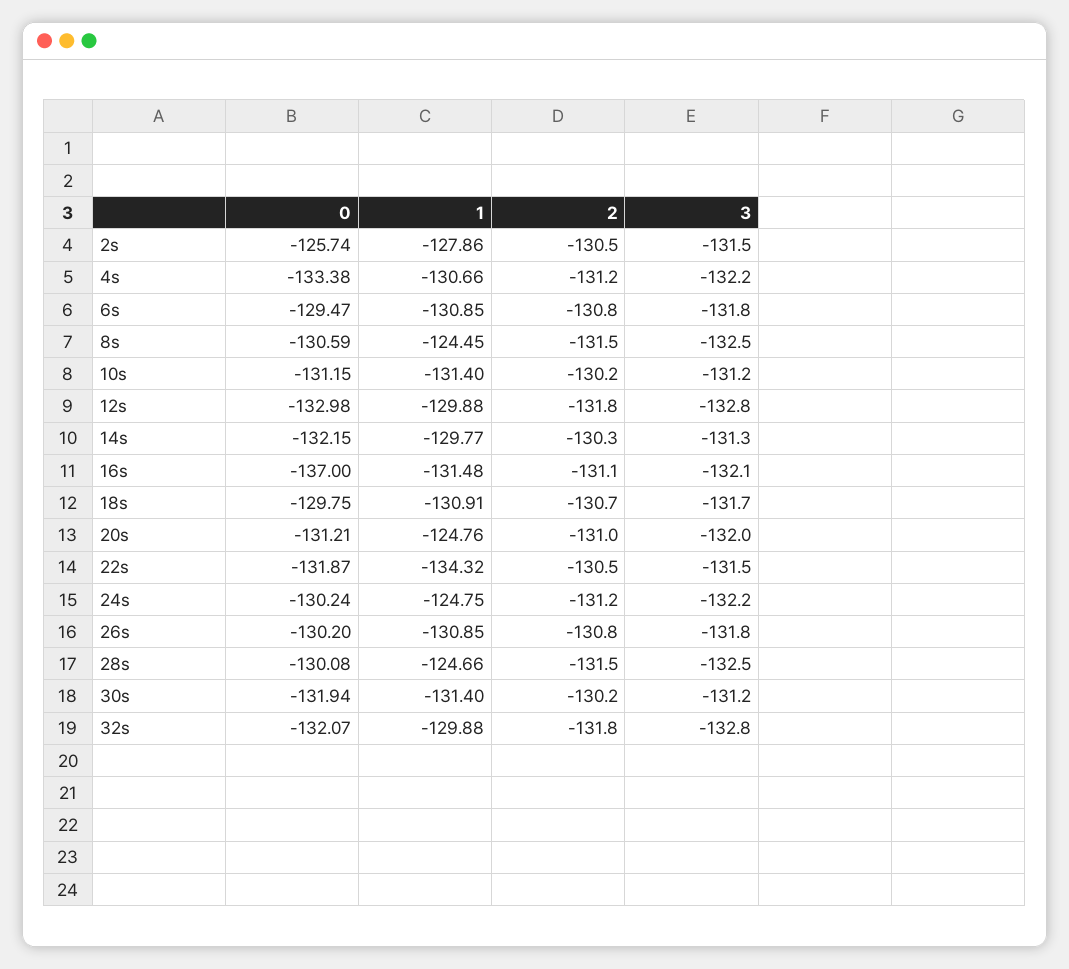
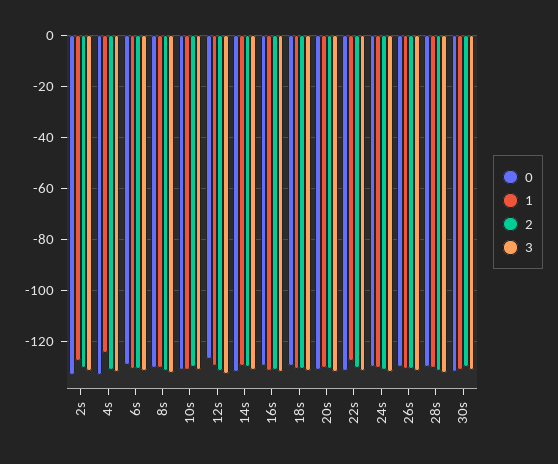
0, 2s: -125.74 -> -132.5
1, 4s: -130.66 -> -125
1, 8s: -124.45 -> -130
0, 12s: -132.98 -> -127.5
0, 16s: -137 -> -130
1, 20s: -124.76 -> -130
1, 22s: -134.32 -> -127.5
1, 24s: -124.75 -> -130
1, 28s: -124.66 -> -130
0, 32s: -132.07 -> none
1, 32s: -129.88 -> none
2, 32s: -131.8 -> none
3, 32s: -132.8 -> none

